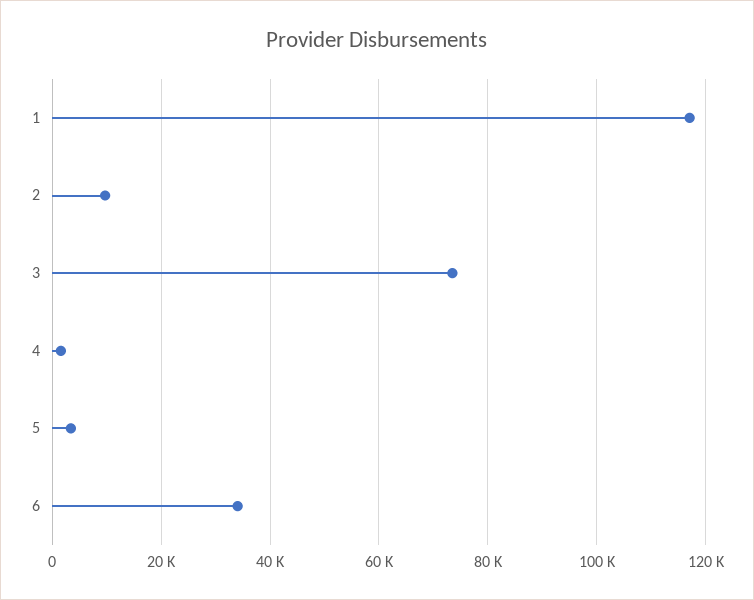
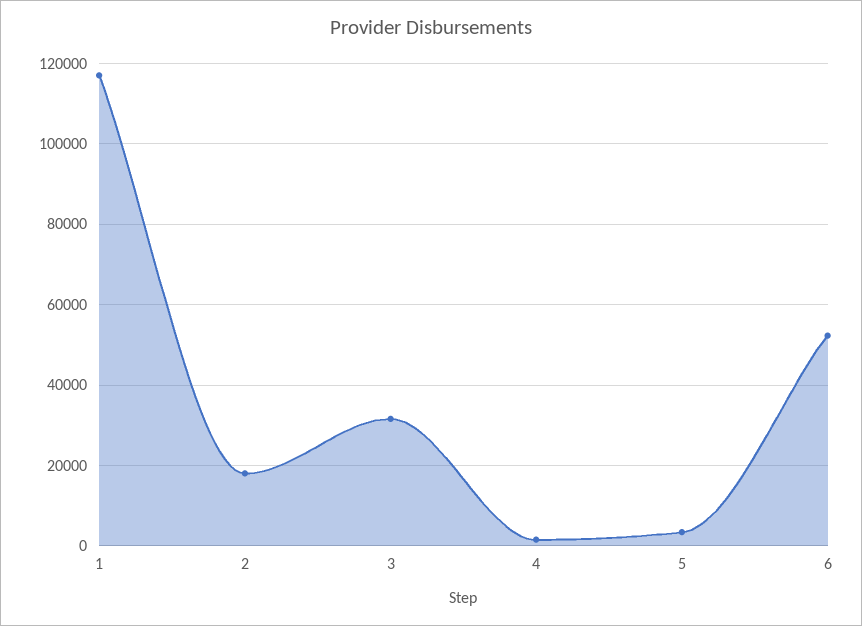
2: 10000 -> 18000
3: 74000 -> 32000
6: 34000 -> 52000

